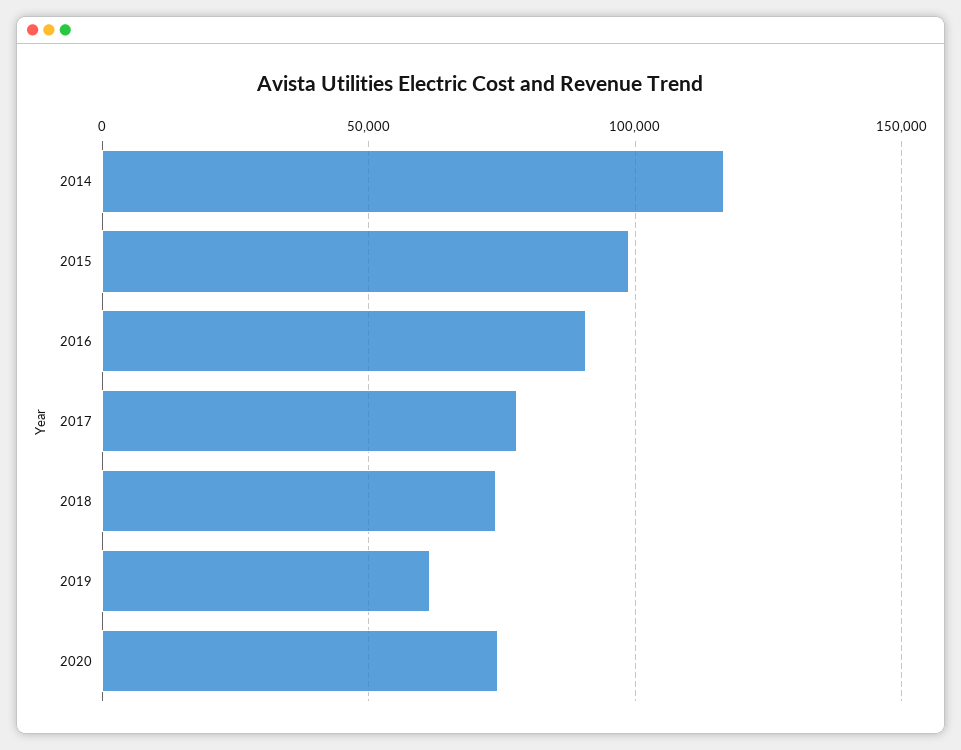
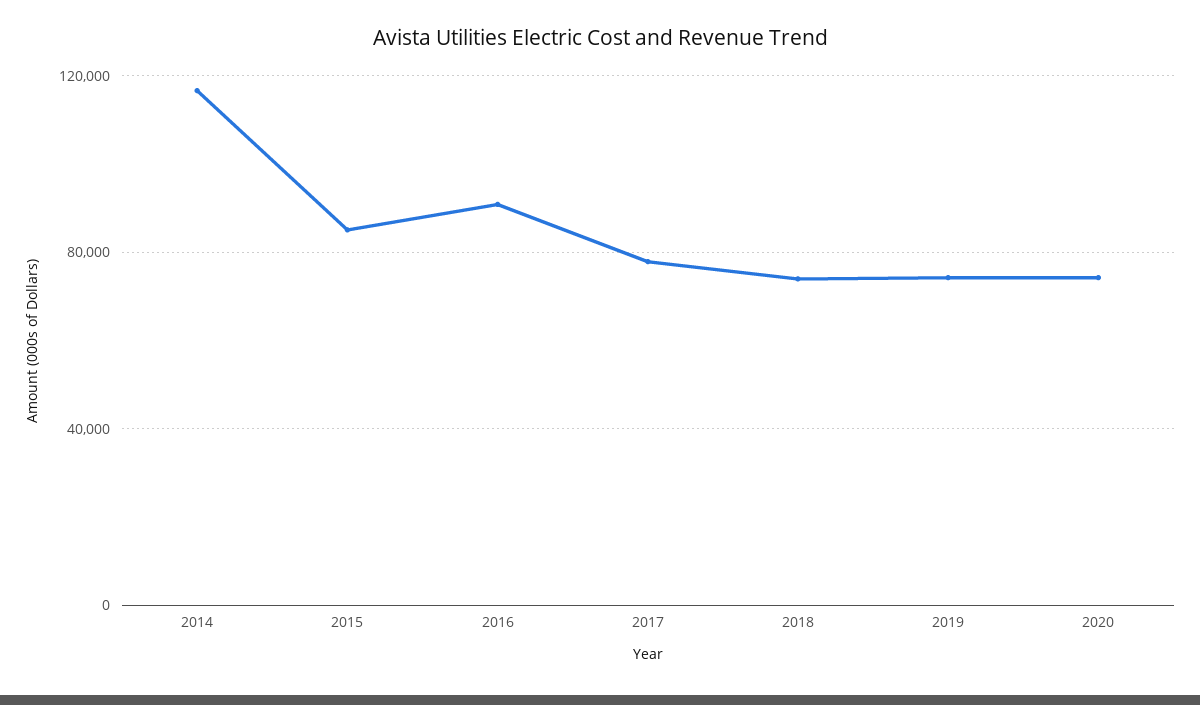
2015: 100000 -> 85000
2019: 60000 -> 75000

